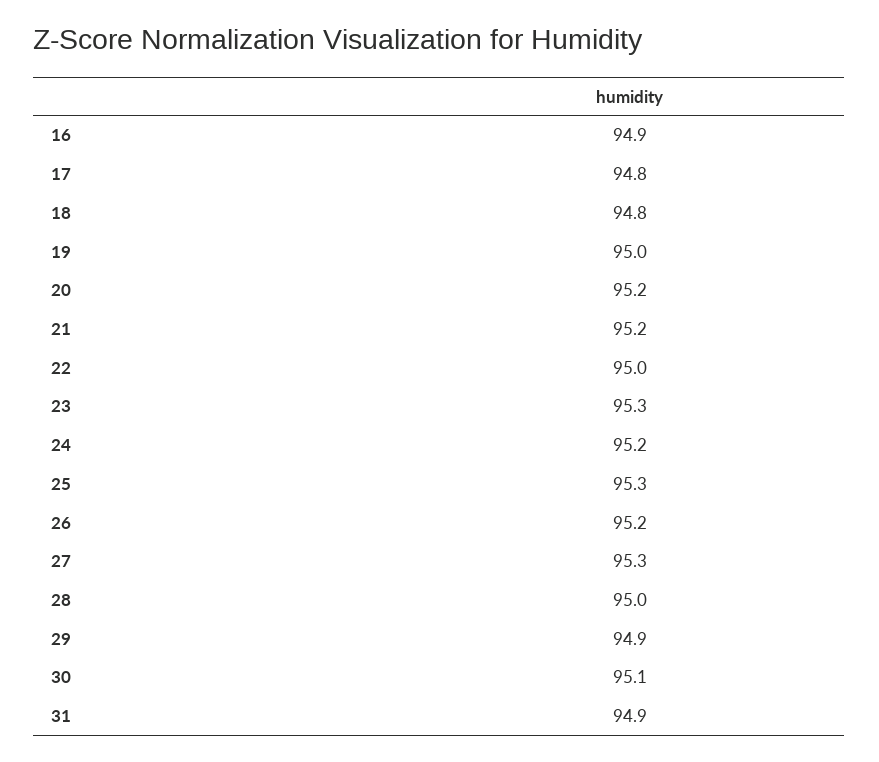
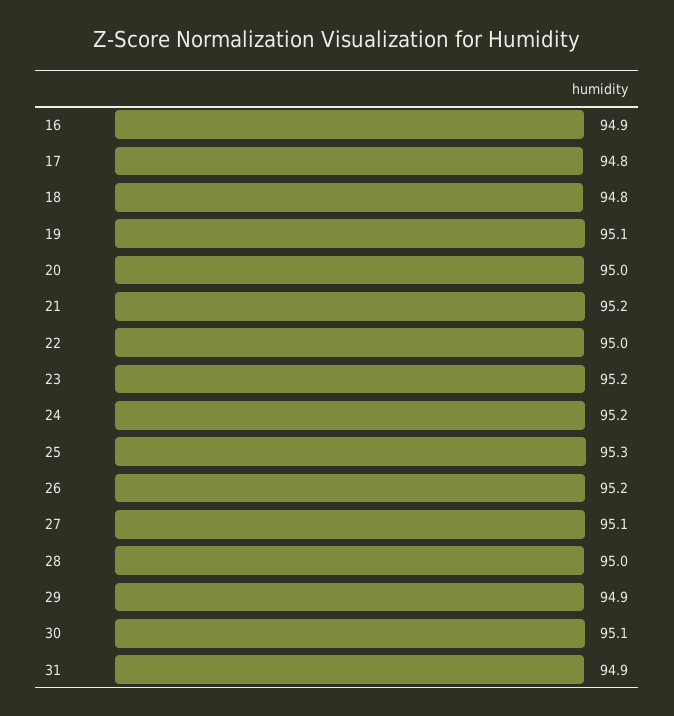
19: 95 -> 95.1
20: 95.2 -> 95
23: 95.3 -> 95.2
27: 95.3 -> 95.1

